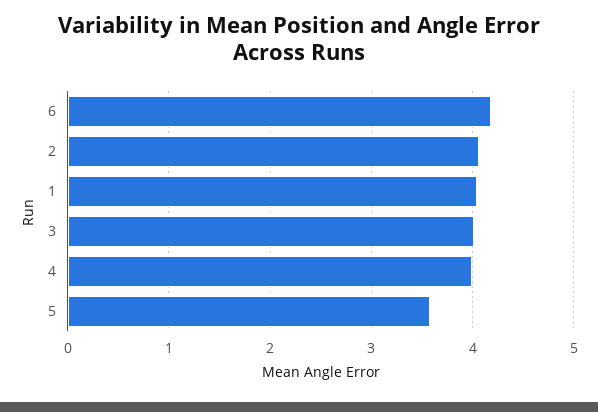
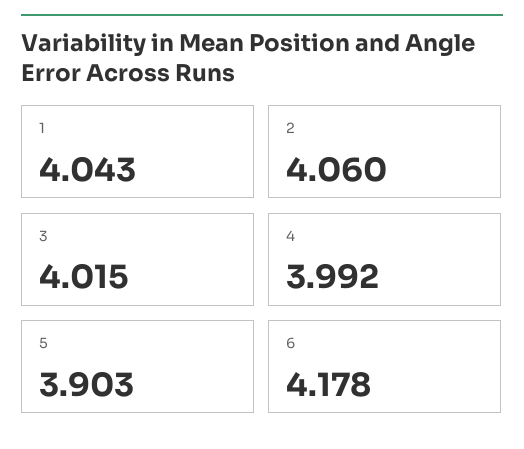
5: 3.6 -> 3.903

